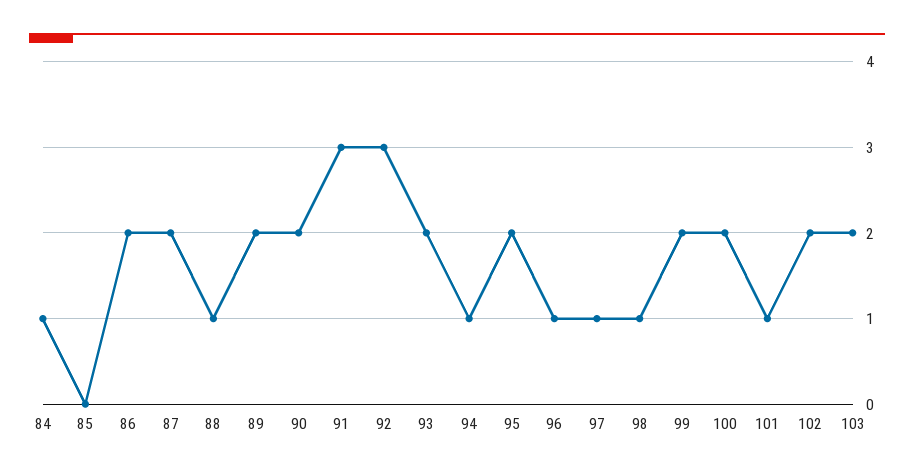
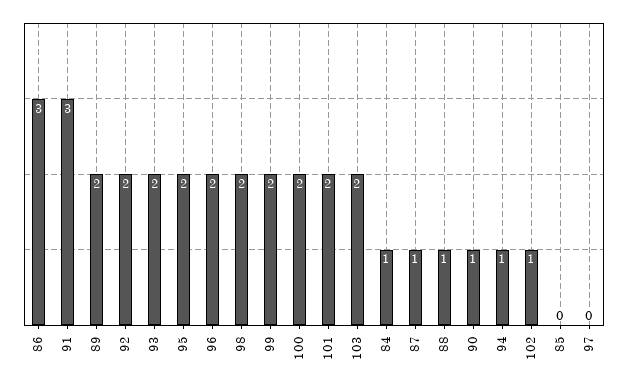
86: 2 -> 3
87: 2 -> 1
90: 2 -> 1
92: 3 -> 2
96: 1 -> 2
97: 1 -> 0
98: 1 -> 2
101: 1 -> 2
102: 2 -> 1

